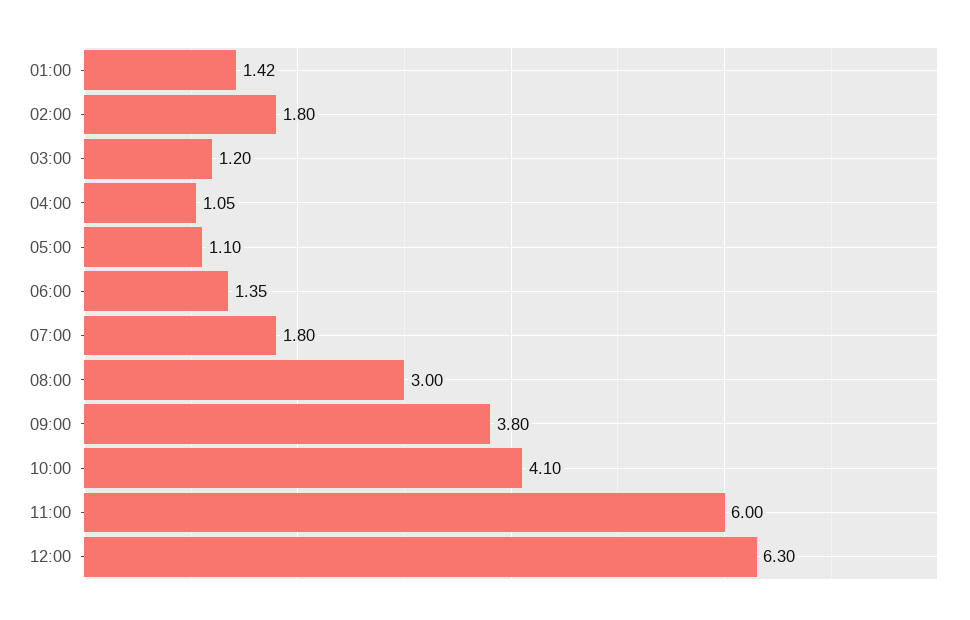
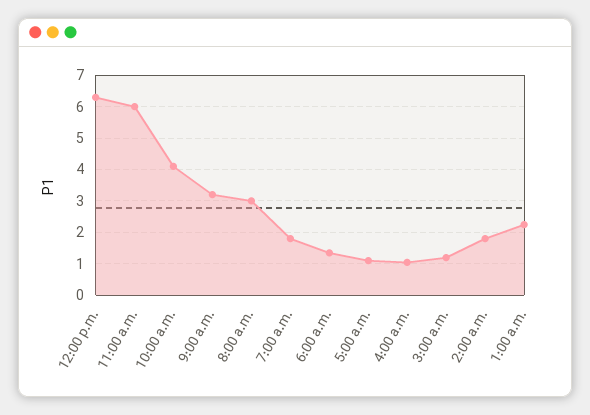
01:00: 1.42 -> 2.2
09:00: 3.8 -> 3.2

